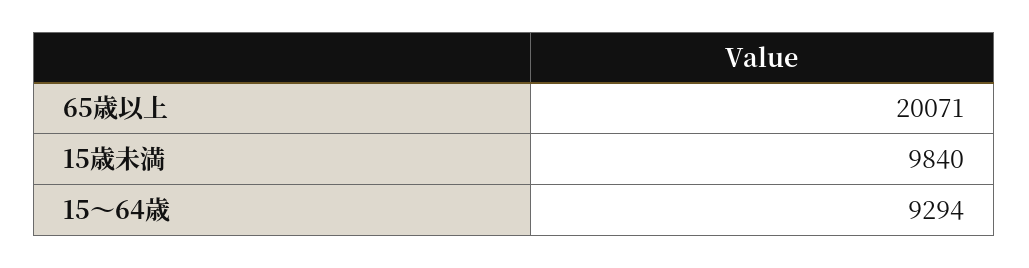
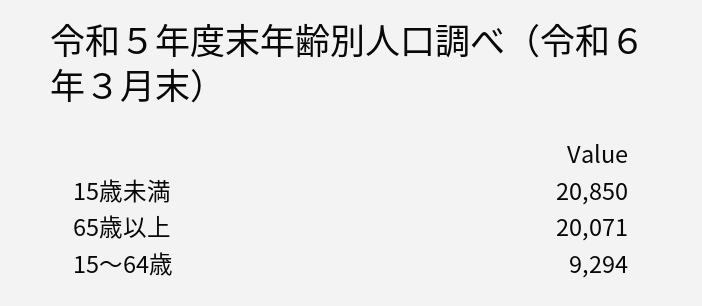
15歳未満: 9840 -> 20850

